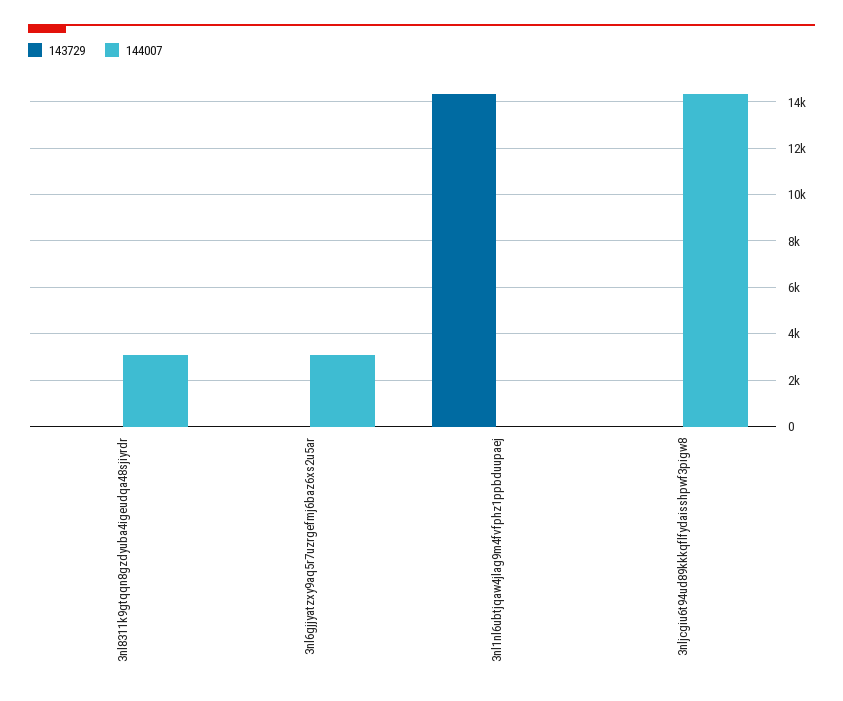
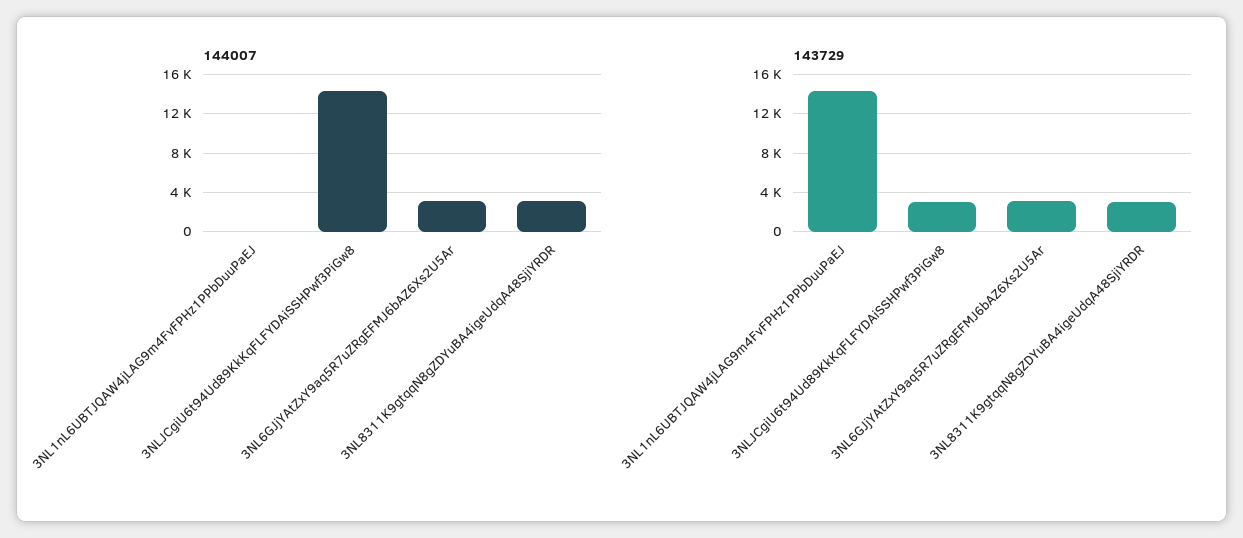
143729, 3nl8311k9gtqqn8gzdyuba4igeudqa48sjiyrdr: 0 -> 3000
143729, 3nl6gjjyatzxy9aq5r7uzrgefmj6baz6xs2u5ar: 0 -> 3000
143729, 3nljcgiu6t94ud89kkkqflfydaisshpwf3pigw8: 0 -> 3000

